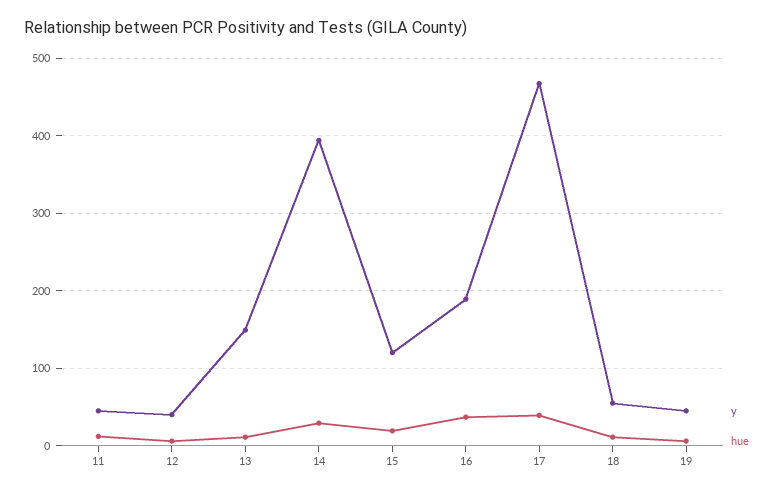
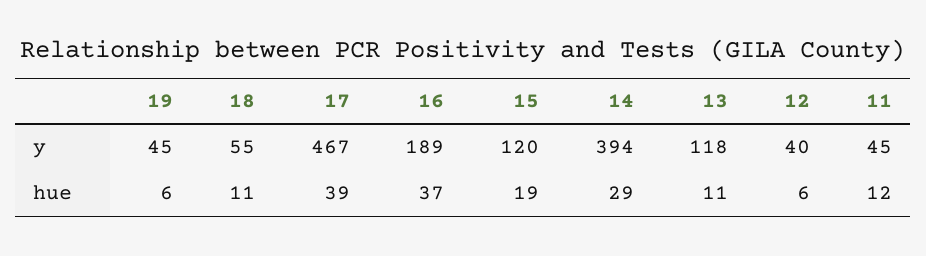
y, 13: 150 -> 118

